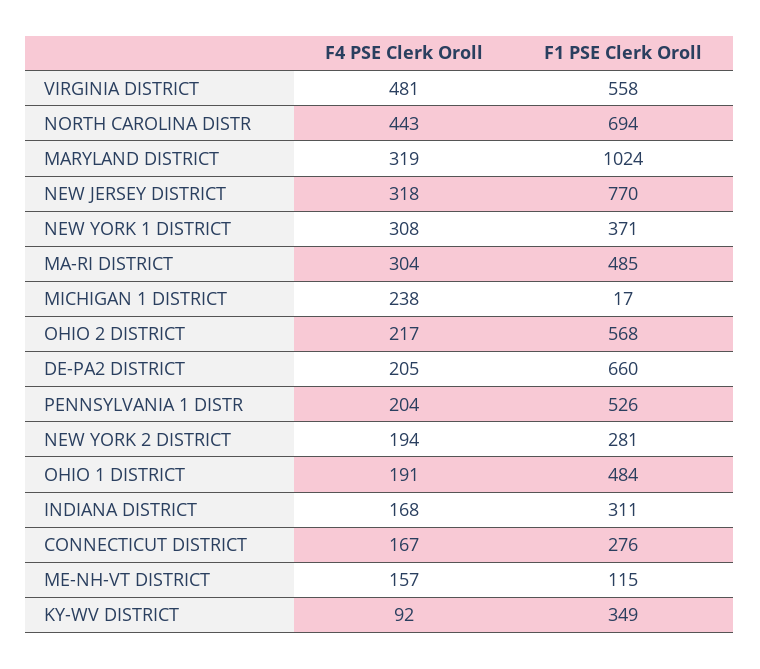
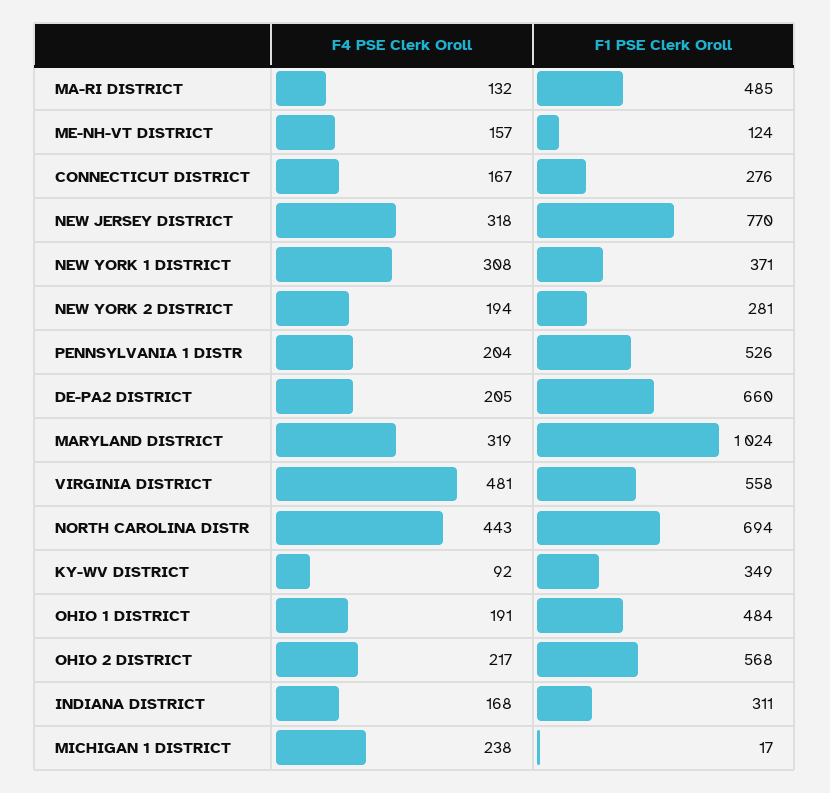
F4 PSE Clerk Oroll, MA-RI DISTRICT: 304 -> 132
F1 PSE Clerk Oroll, ME-NH-VT DISTRICT: 115 -> 124

